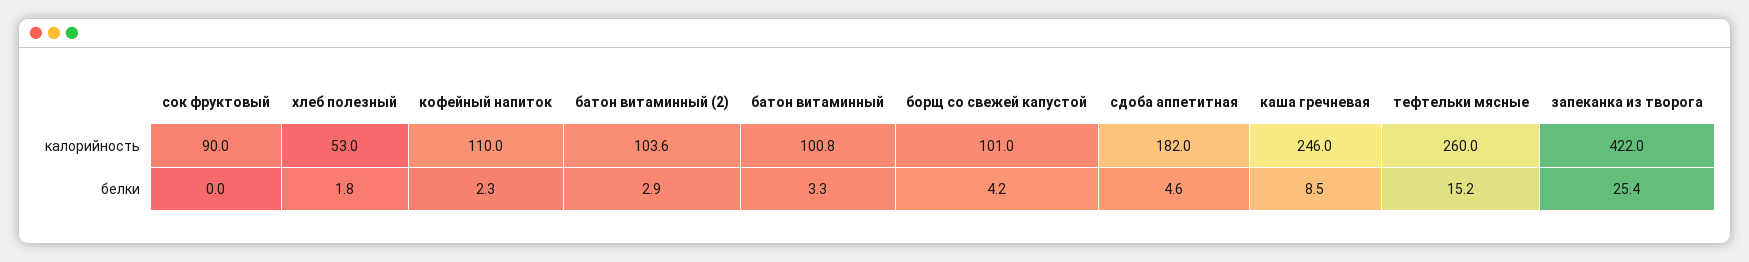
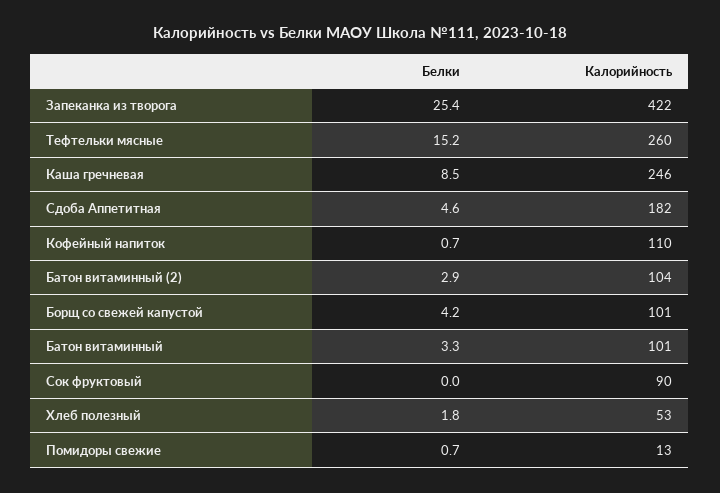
кофейный напиток, белки: 2.3 -> 0.7
Помидоры свежие, белки: none -> 0.7
Помидоры свежие, калорийность: none -> 13

